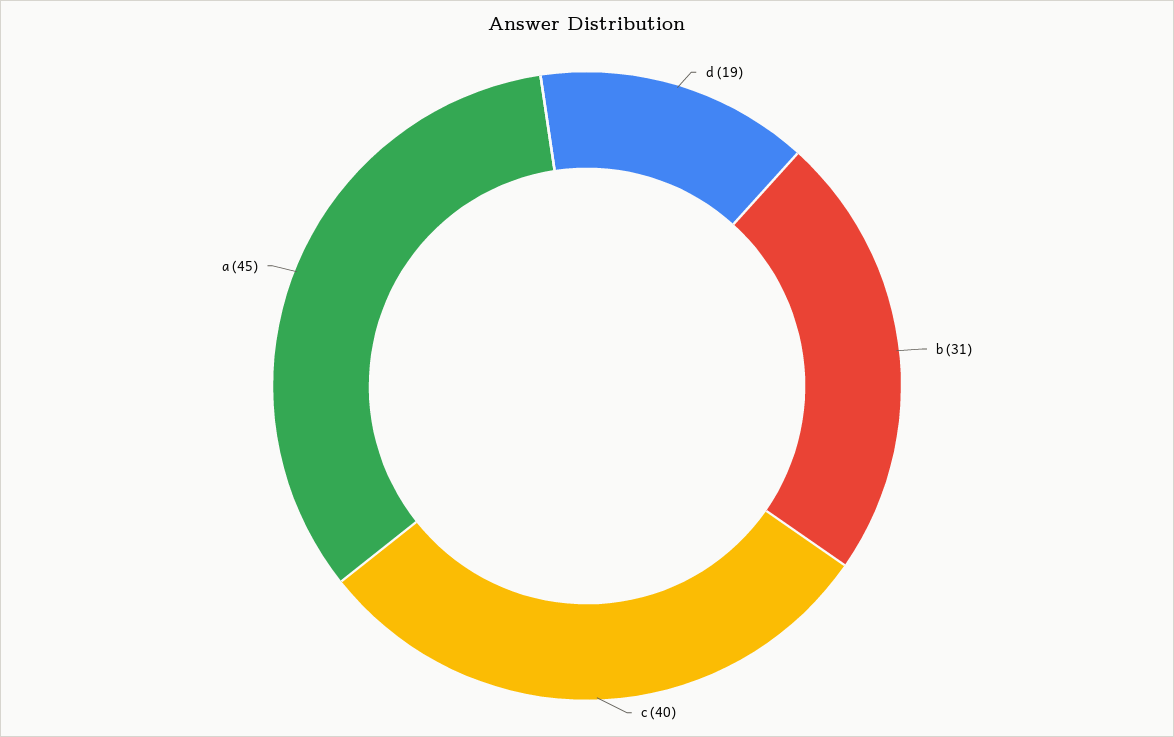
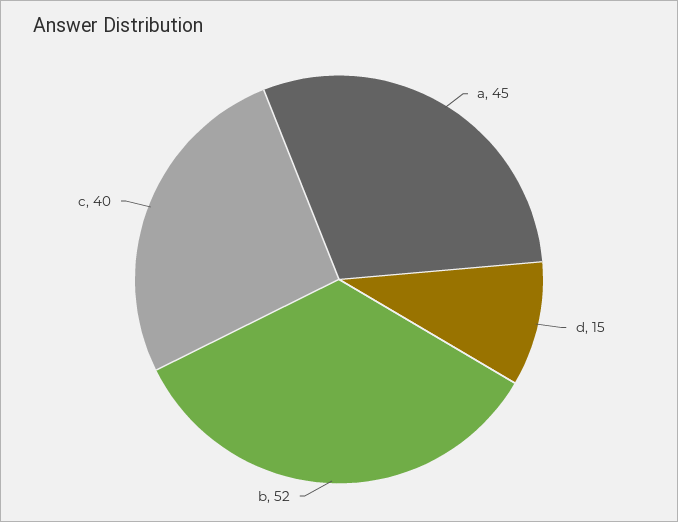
d: 19 -> 15
b: 31 -> 52

